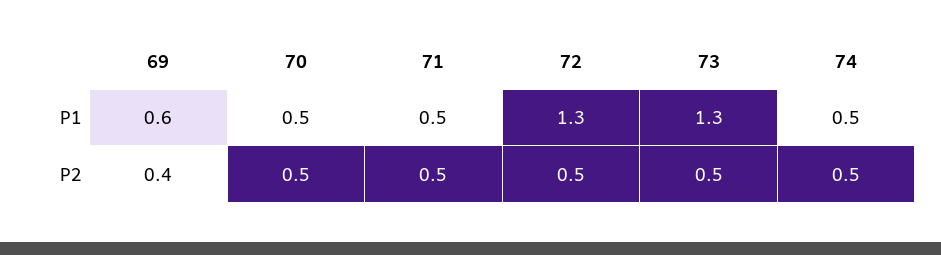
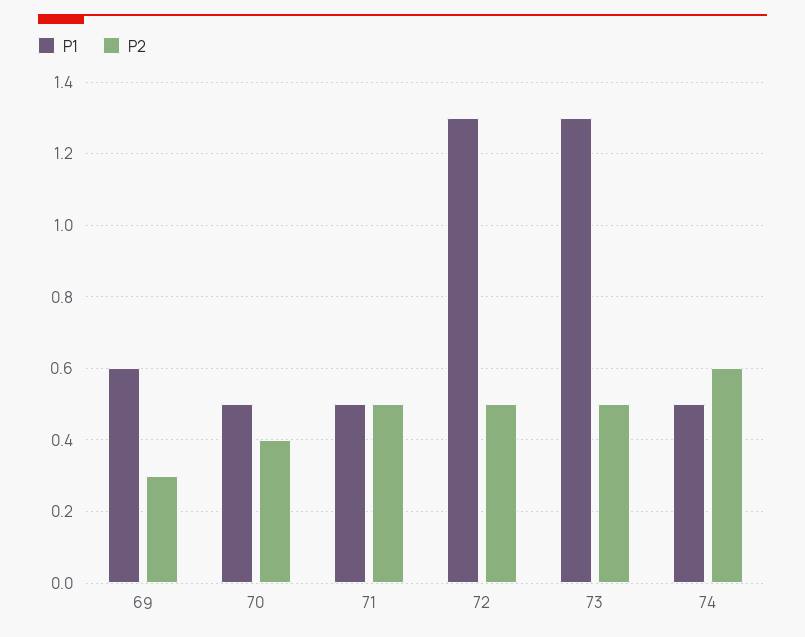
P2, 69: 0.4 -> 0.3
P2, 70: 0.5 -> 0.4
P2, 74: 0.5 -> 0.6

